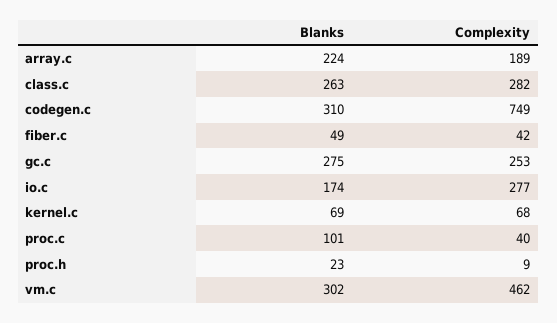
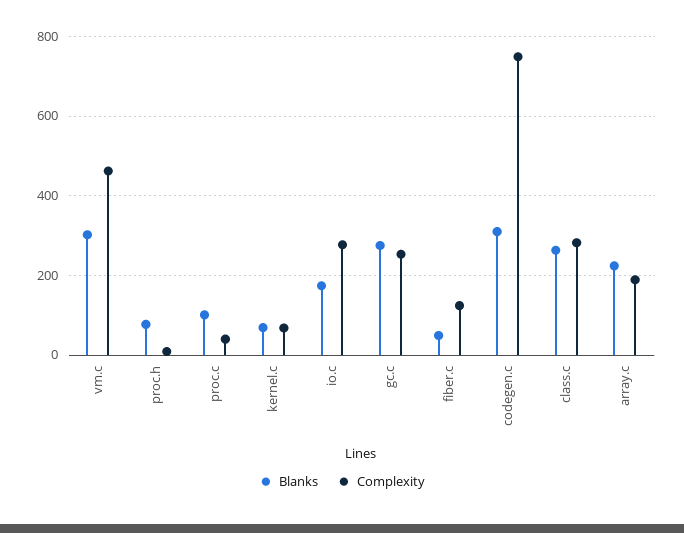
Complexity, fiber.c: 42 -> 120
Blanks, proc.h: 23 -> 80

